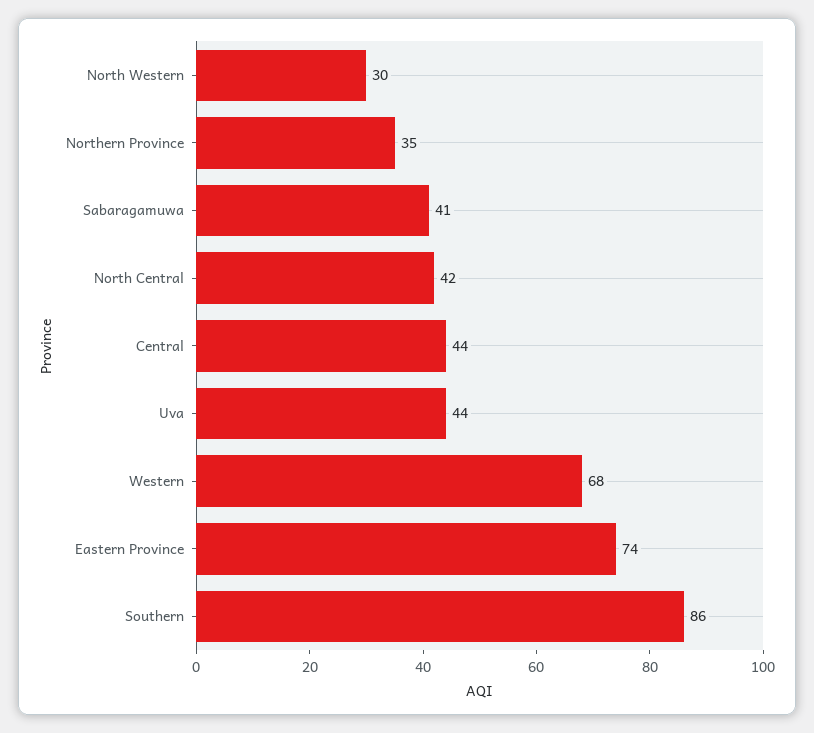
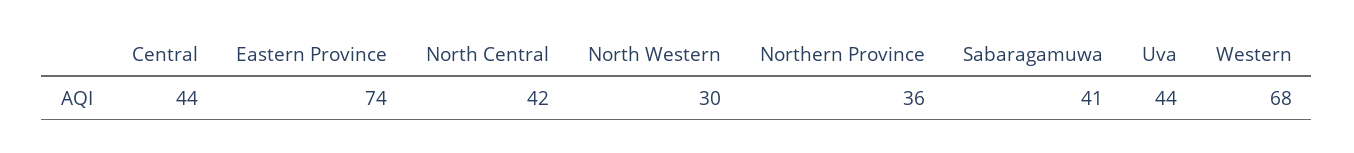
Northern Province: 35 -> 36
Southern: 86 -> none

